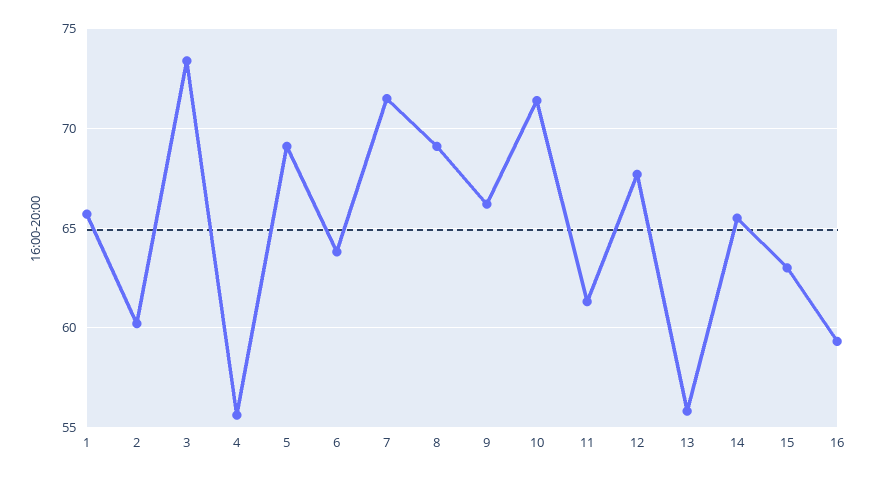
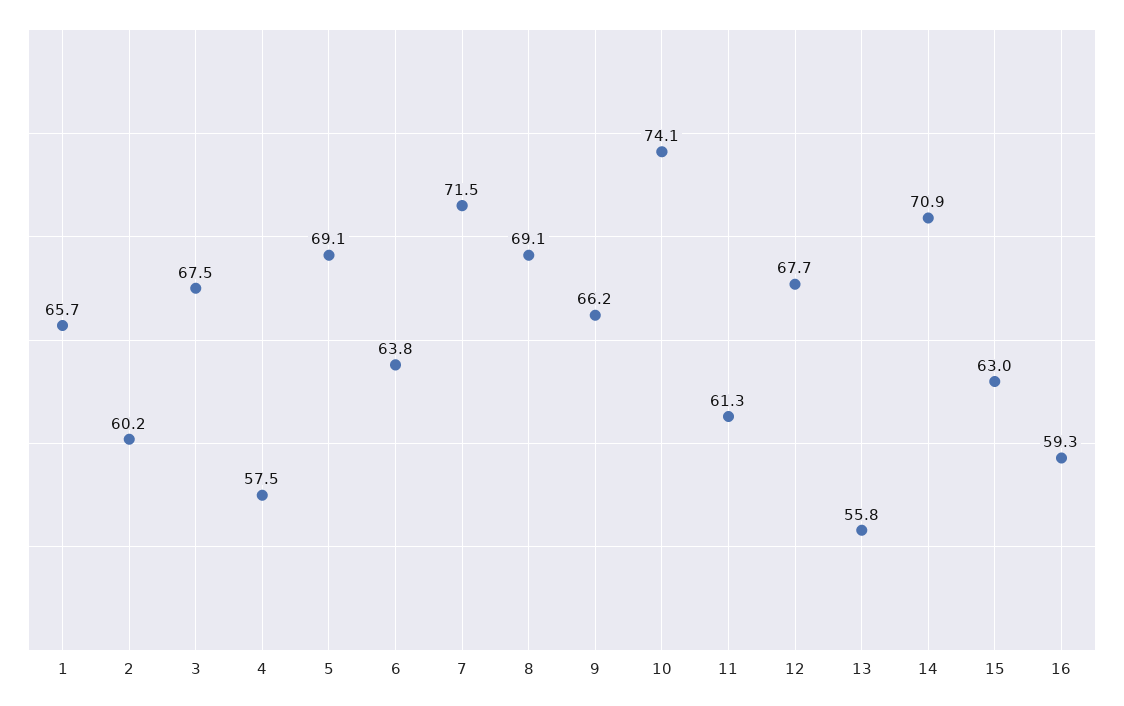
3: 73.5 -> 67.5
4: 55.5 -> 57.5
10: 71.5 -> 74.1
14: 65.5 -> 70.9

